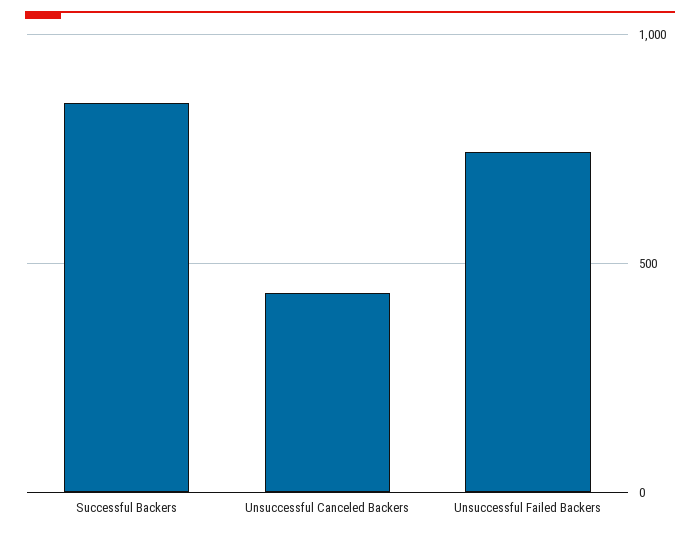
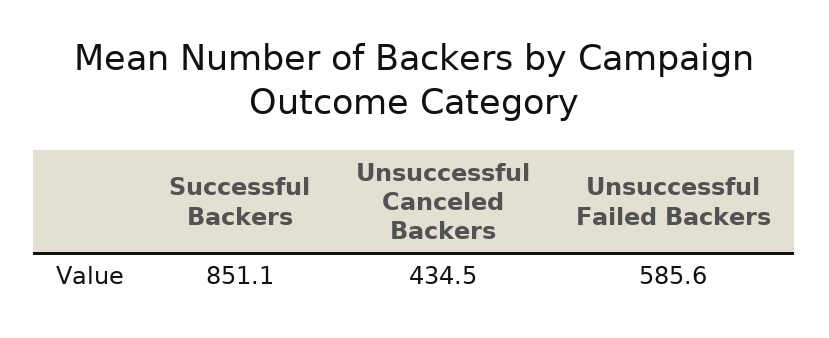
Unsuccessful Failed Backers: 750 -> 585.6

